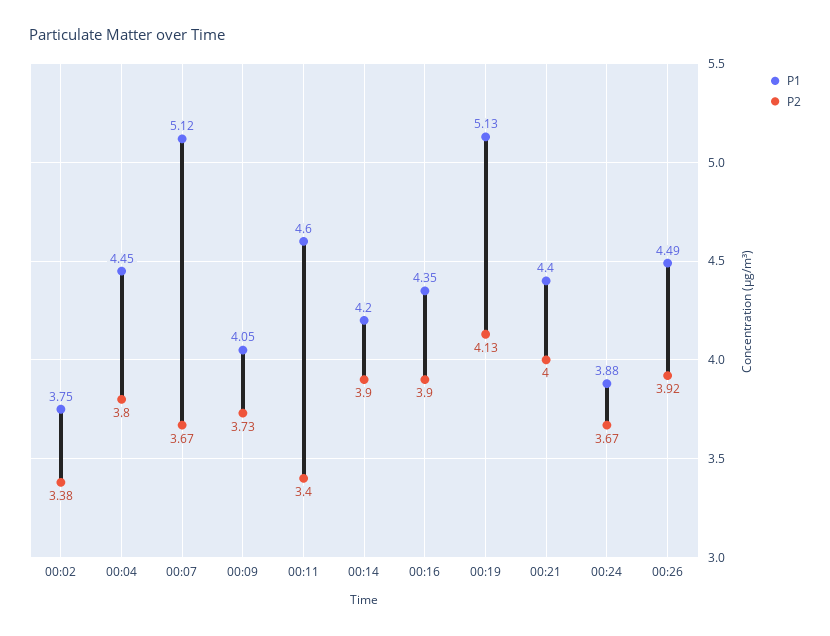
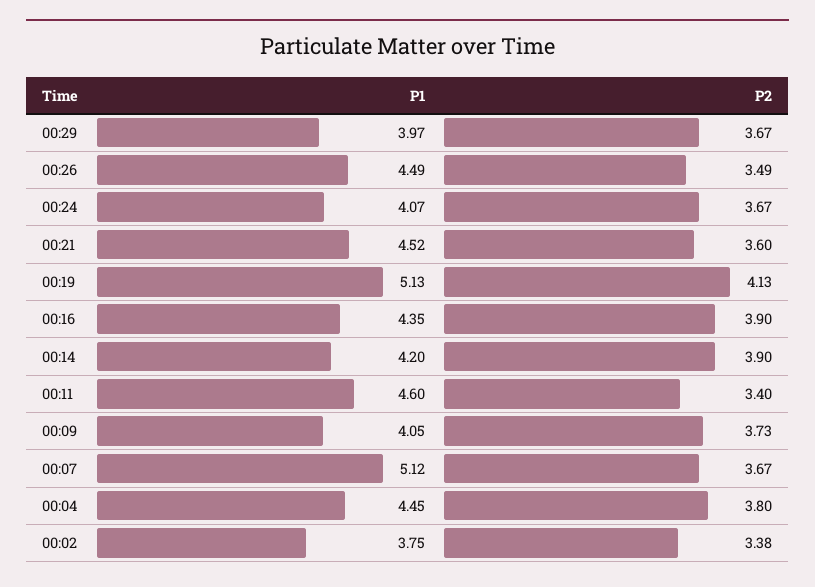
P1, 00:21: 4.4 -> 4.52
P2, 00:21: 4 -> 3.6
P1, 00:24: 3.88 -> 4.07
P2, 00:26: 3.92 -> 3.49
P1, 00:29: none -> 3.97
P2, 00:29: none -> 3.67

